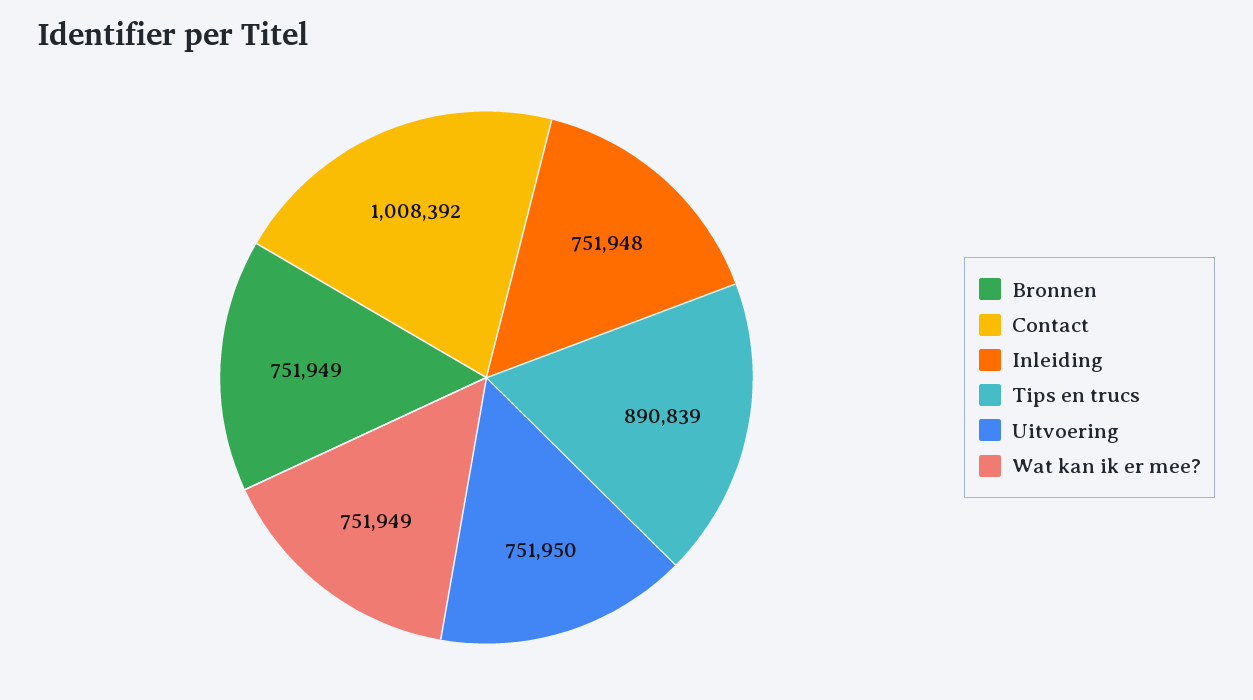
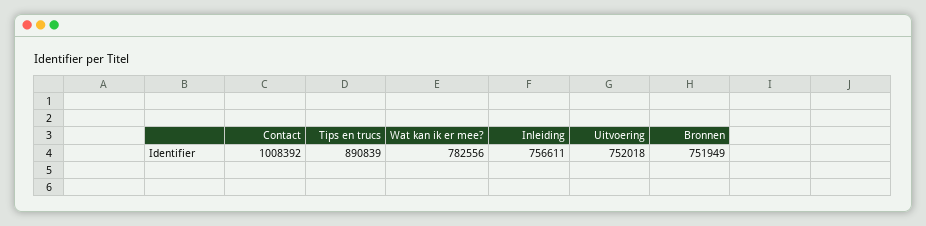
Inleiding: 751948 -> 756611
Uitvoering: 751950 -> 752018
Wat kan ik er mee?: 751949 -> 782556

